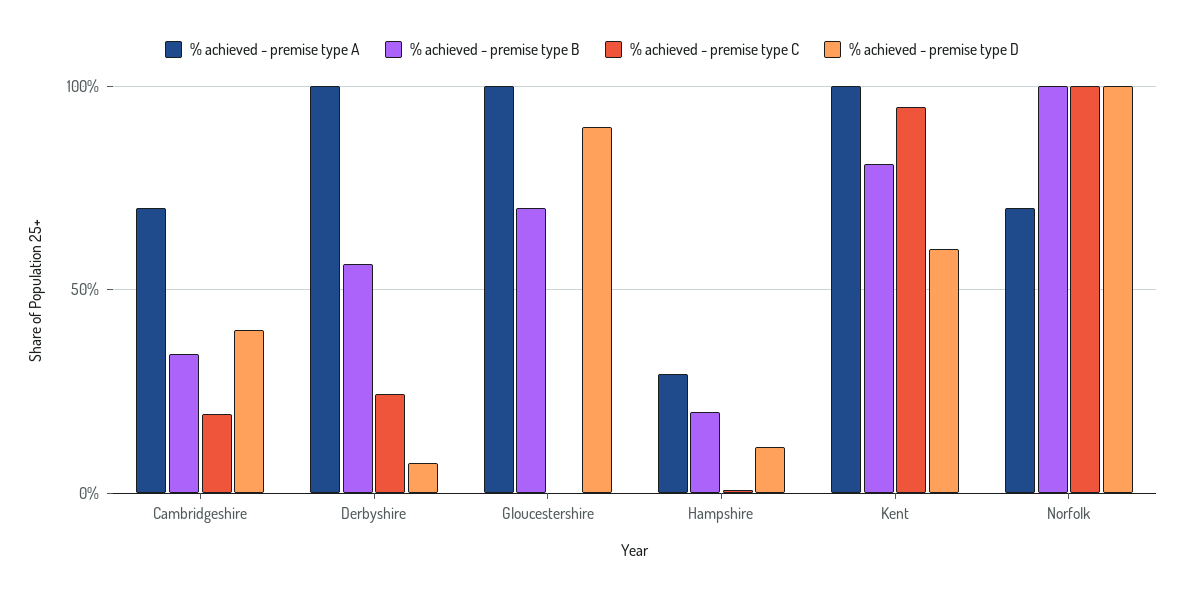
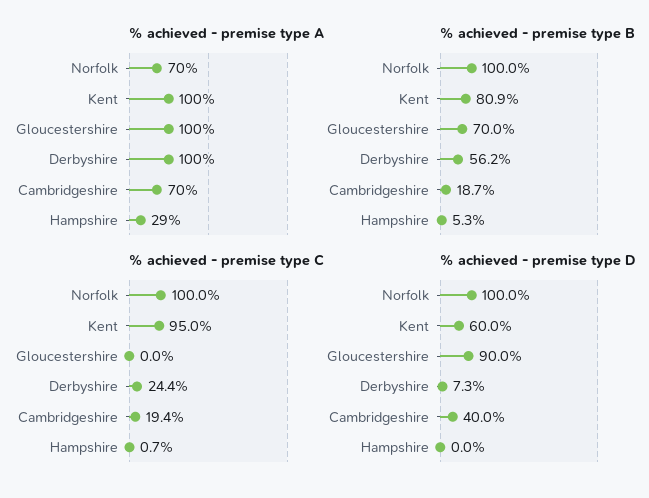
% achieved - premise type B, Cambridgeshire: 35 -> 18.7
% achieved - premise type B, Hampshire: 20 -> 5.3
% achieved - premise type D, Hampshire: 10 -> 0

